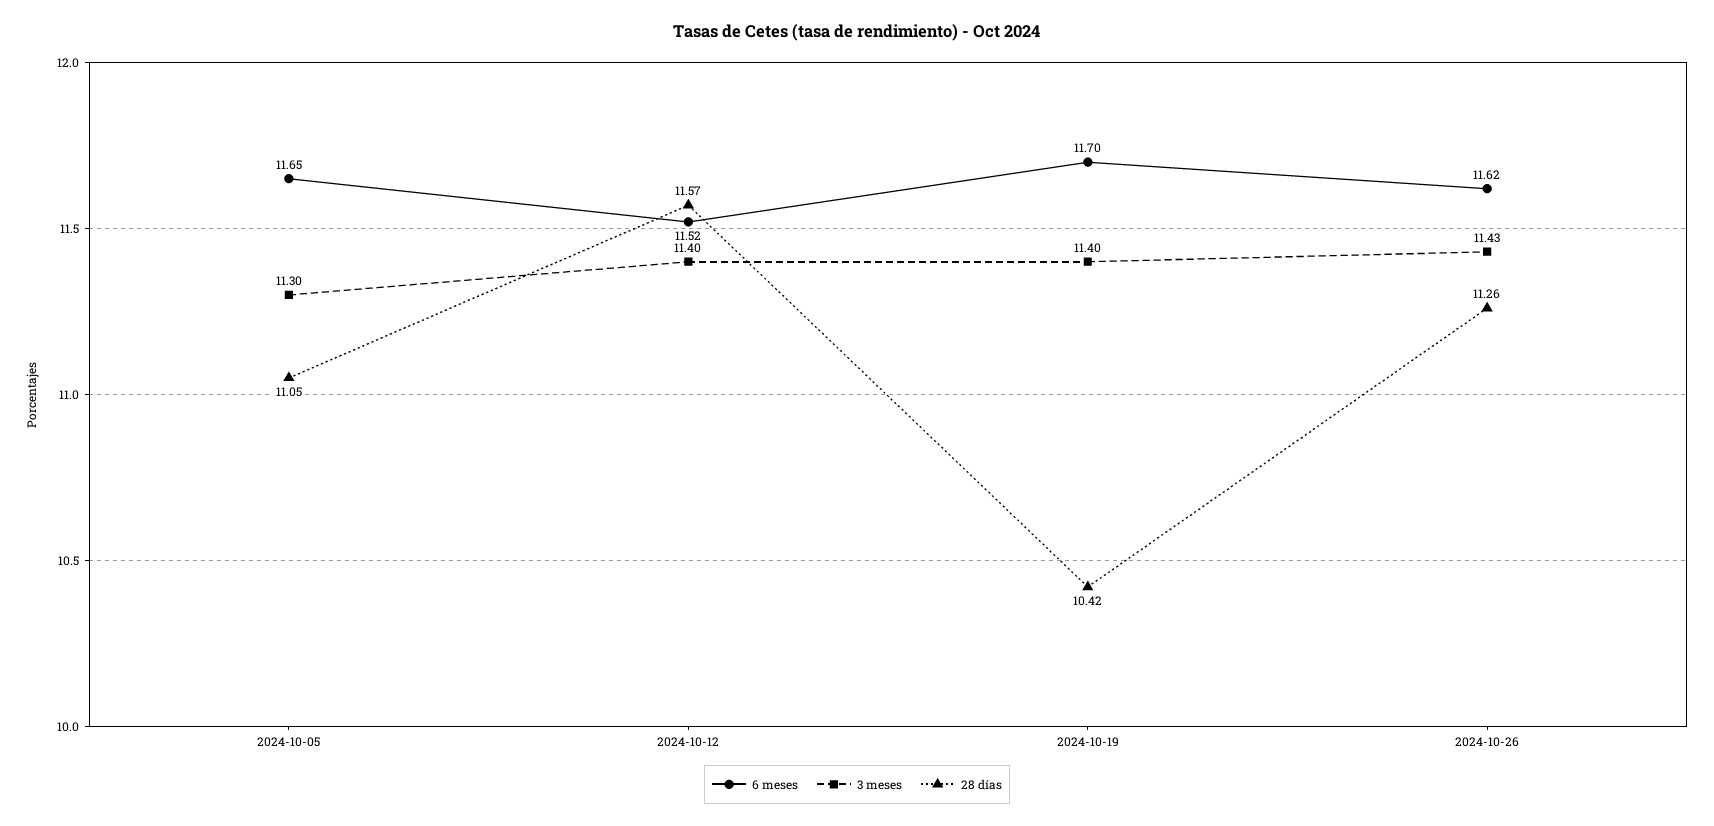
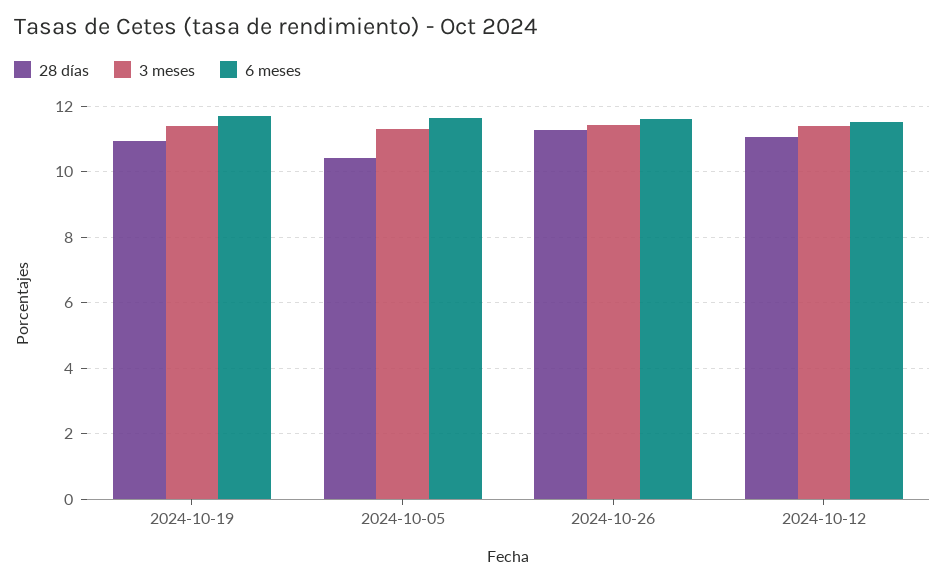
28 días, 2024-10-05: 11.05 -> 10.4
28 días, 2024-10-12: 11.57 -> 11
28 días, 2024-10-19: 10.42 -> 11

